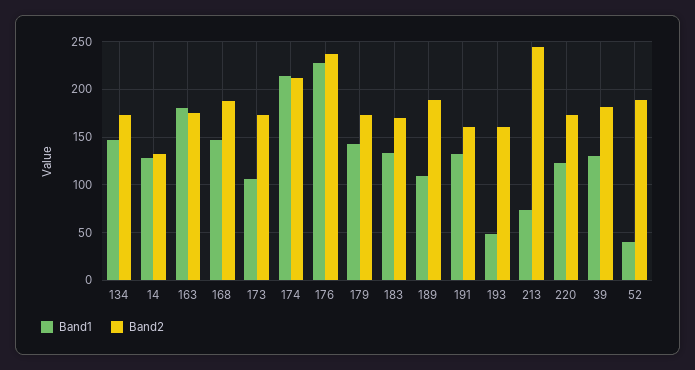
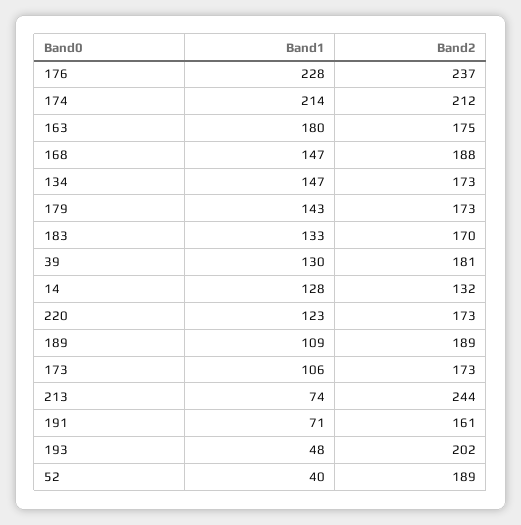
Band1, 191: 130 -> 71
Band2, 193: 160 -> 202

